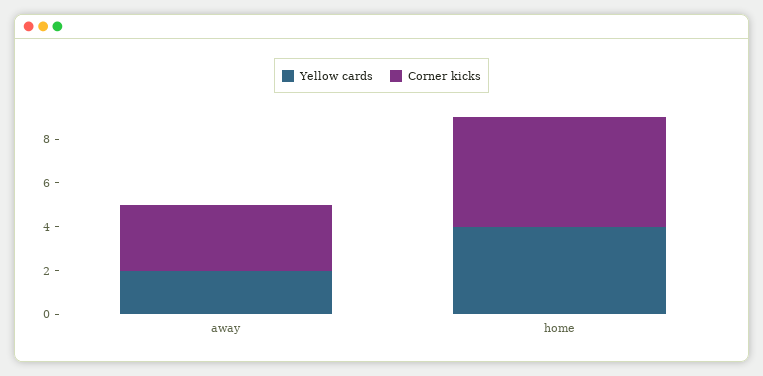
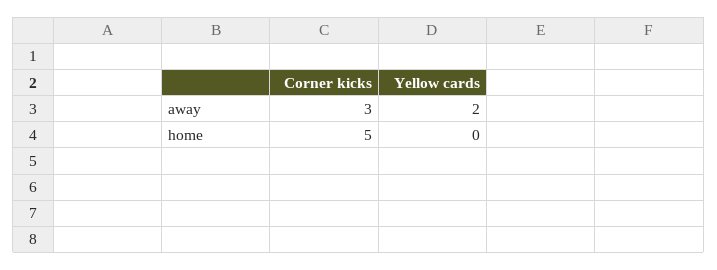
Yellow cards, home: 4 -> 0

